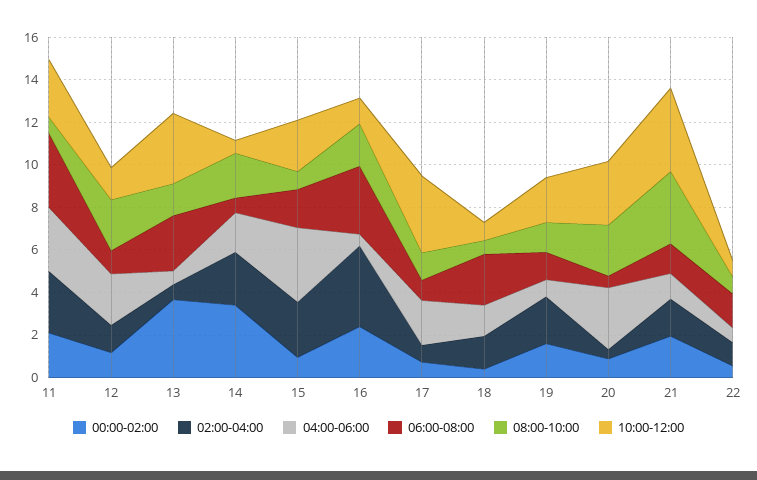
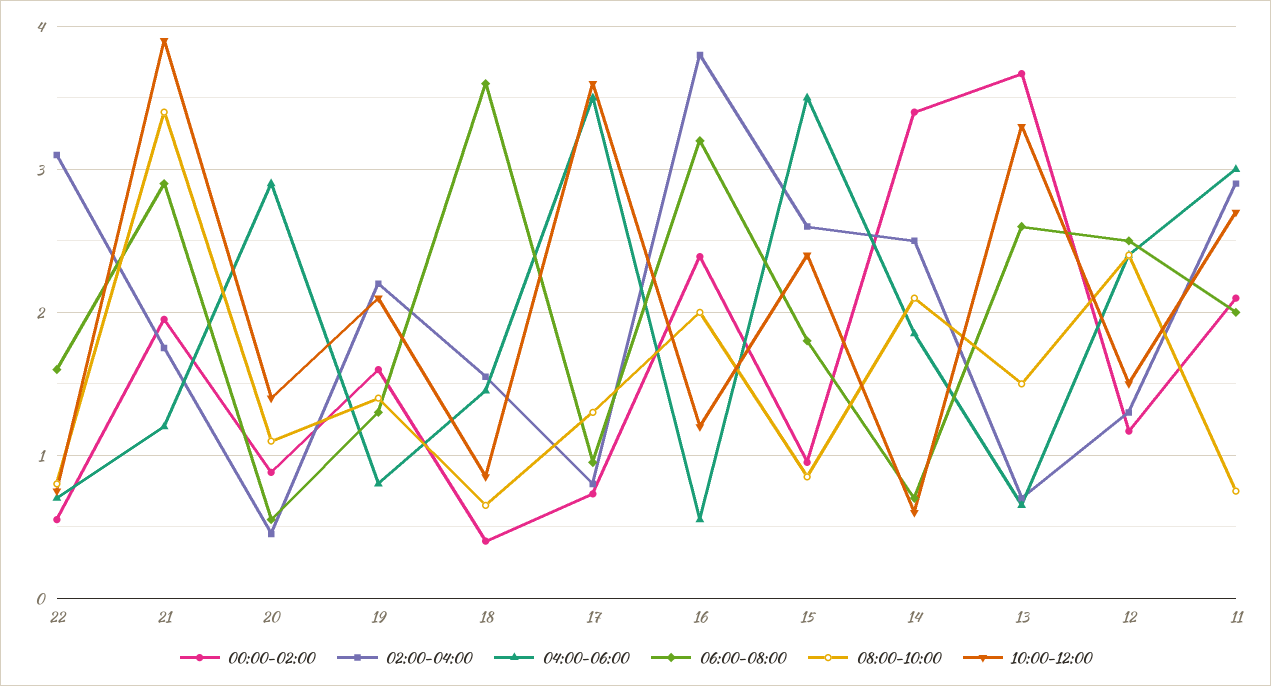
06:00-08:00, 11: 3.5 -> 2
06:00-08:00, 12: 1 -> 2.5
04:00-06:00, 17: 2 -> 3.5
06:00-08:00, 18: 2.5 -> 3.6
08:00-10:00, 20: 2.5 -> 1.1
10:00-12:00, 20: 3 -> 1.4
06:00-08:00, 21: 1.5 -> 2.9
02:00-04:00, 22: 1 -> 3.1

